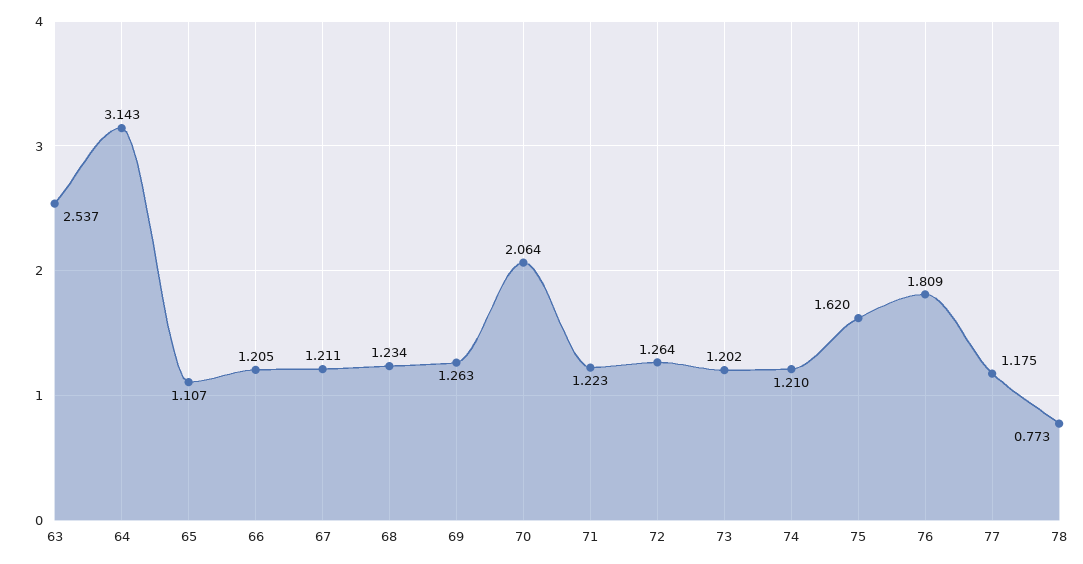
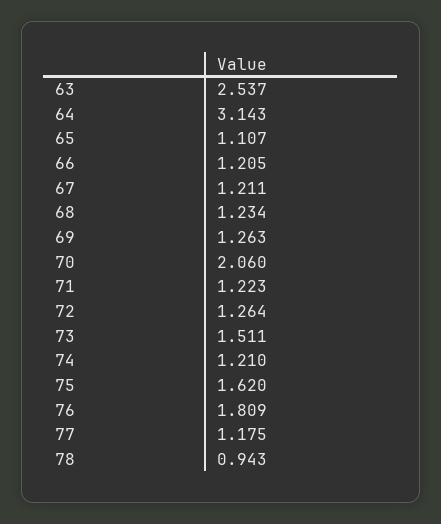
70: 2.064 -> 2.06
73: 1.202 -> 1.511
78: 0.773 -> 0.943

